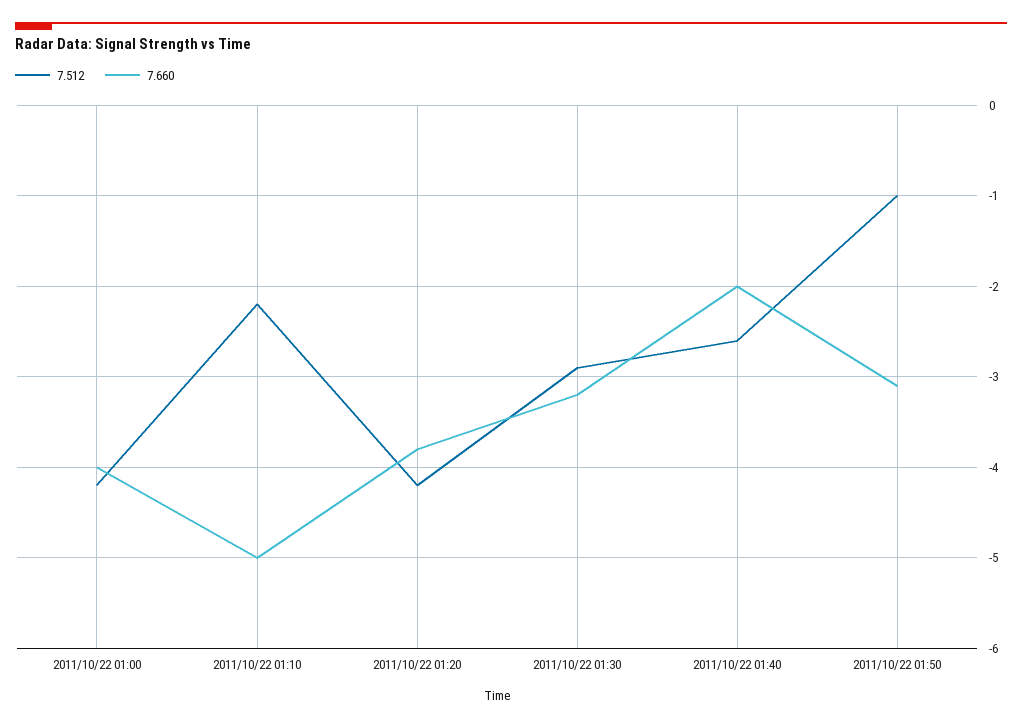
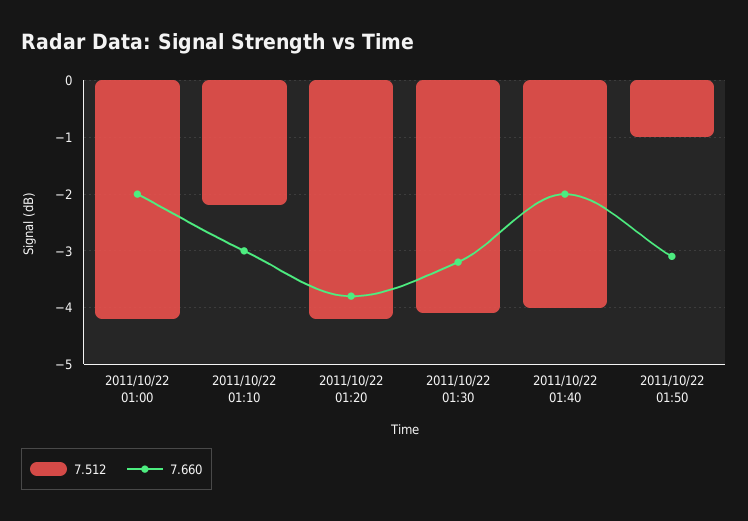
7.660, 2011/10/22 01:00: -4 -> -2
7.660, 2011/10/22 01:10: -5 -> -3
7.512, 2011/10/22 01:30: -2.9 -> -4
7.512, 2011/10/22 01:40: -2.6 -> -4

